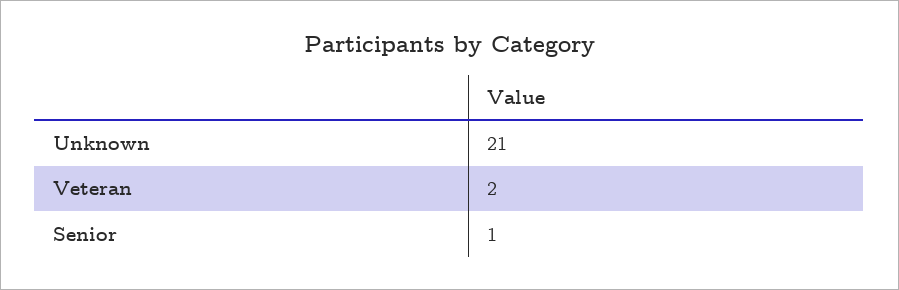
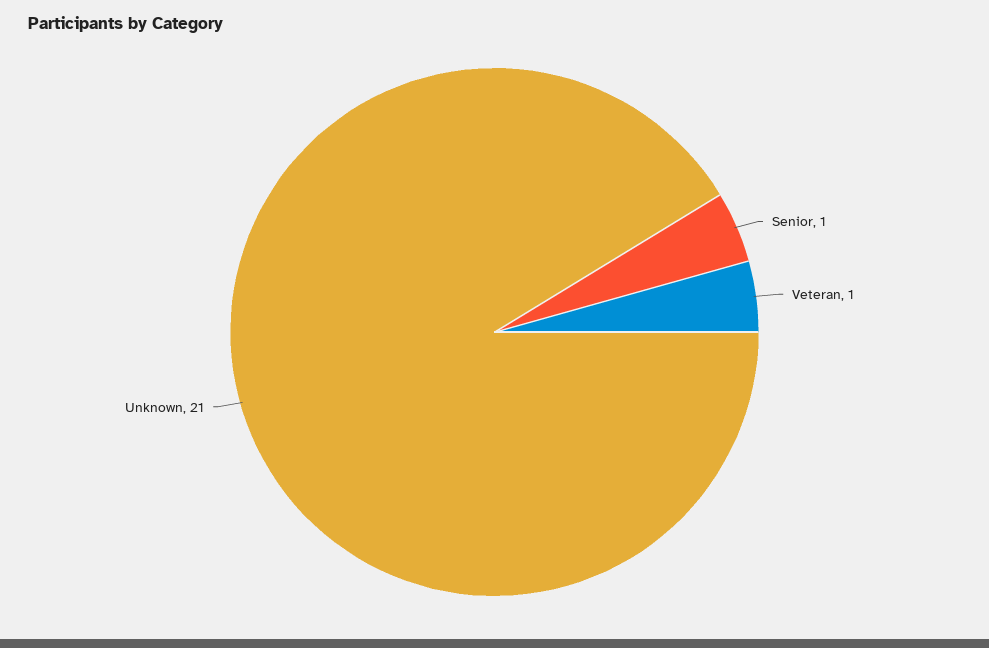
Veteran: 2 -> 1

